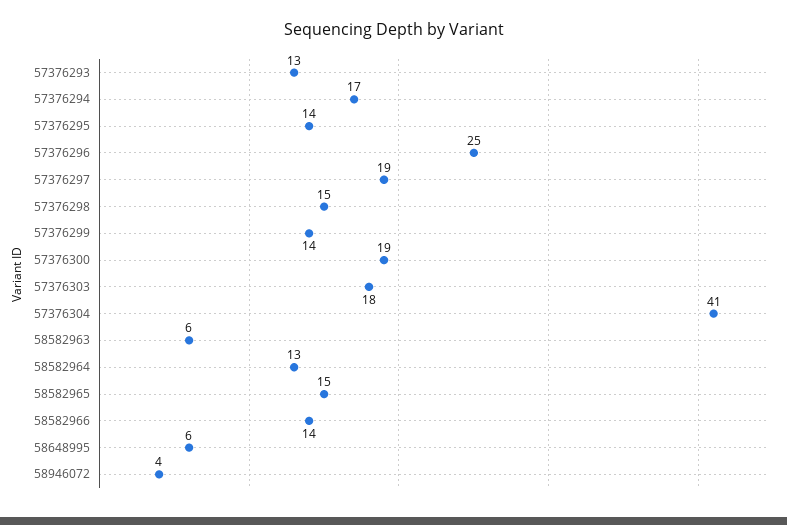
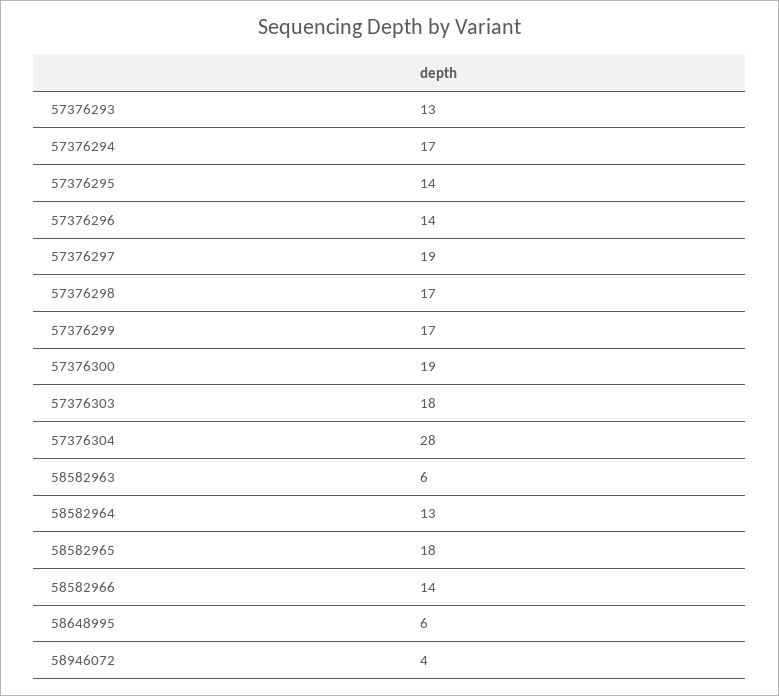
57376296: 25 -> 14
57376298: 15 -> 17
57376299: 14 -> 17
57376304: 41 -> 28
58582965: 15 -> 18

